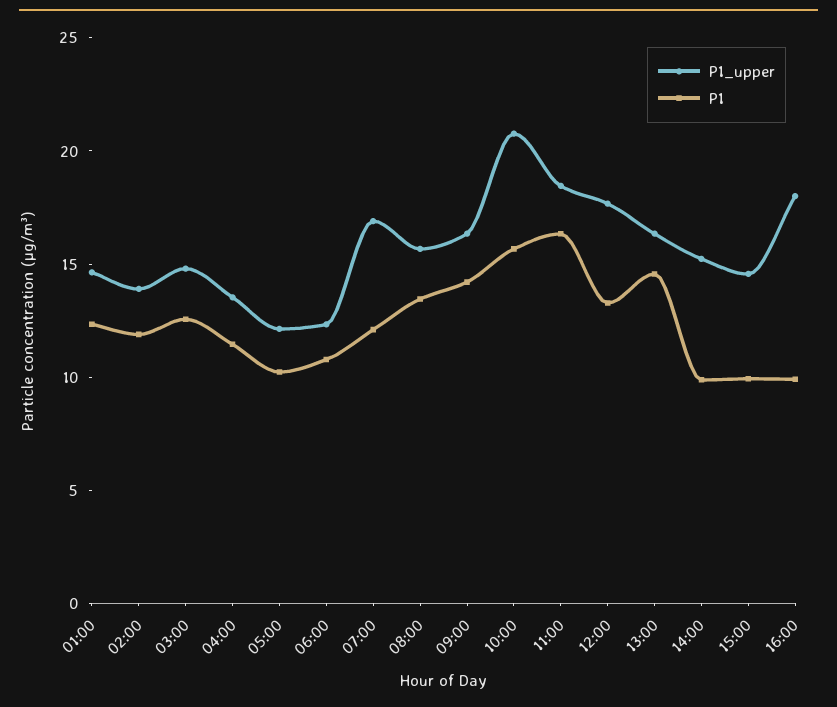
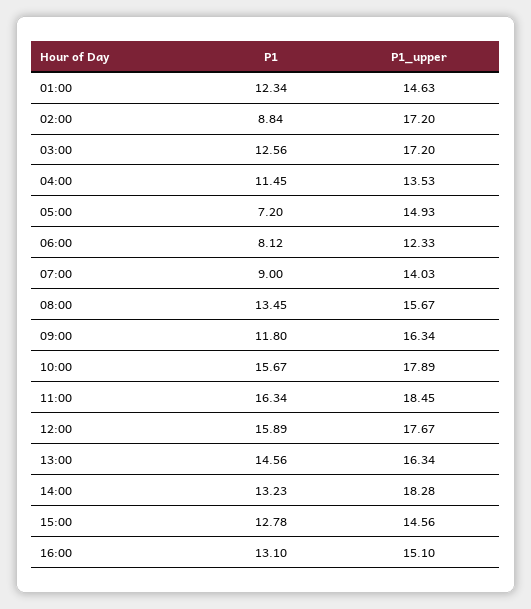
P1_upper, 02:00: 14 -> 17.2
P1, 02:00: 12 -> 8.84
P1_upper, 03:00: 15 -> 17.2
P1_upper, 05:00: 12 -> 14.93
P1, 05:00: 10 -> 7.2
P1, 06:00: 11 -> 8.12
P1_upper, 07:00: 17 -> 14.03
P1, 07:00: 12 -> 9
P1, 09:00: 14 -> 11.8
P1_upper, 10:00: 21 -> 17.89
P1, 12:00: 13 -> 15.89
P1_upper, 14:00: 15 -> 18.28
P1, 14:00: 10 -> 13.23
P1, 15:00: 10 -> 12.78
P1_upper, 16:00: 18 -> 15.1
P1, 16:00: 10 -> 13.1

